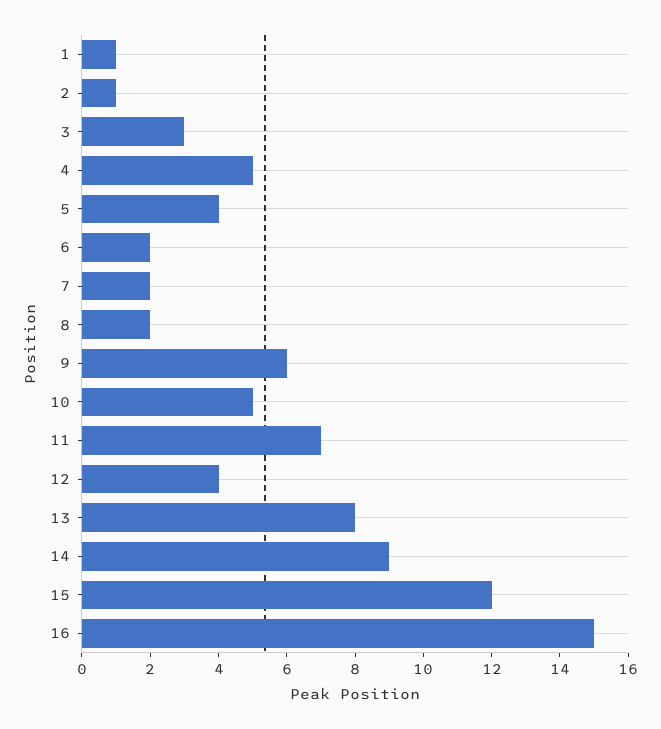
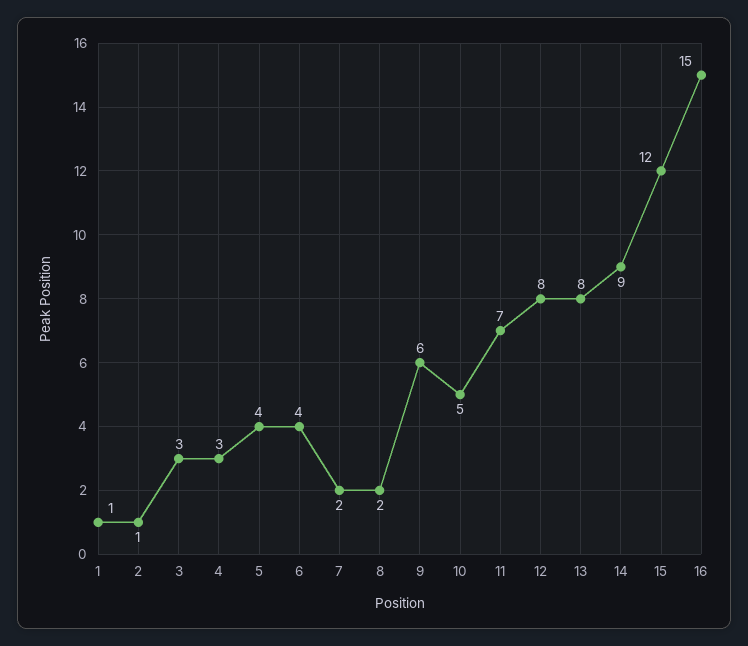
4: 5 -> 3
6: 2 -> 4
12: 4 -> 8

